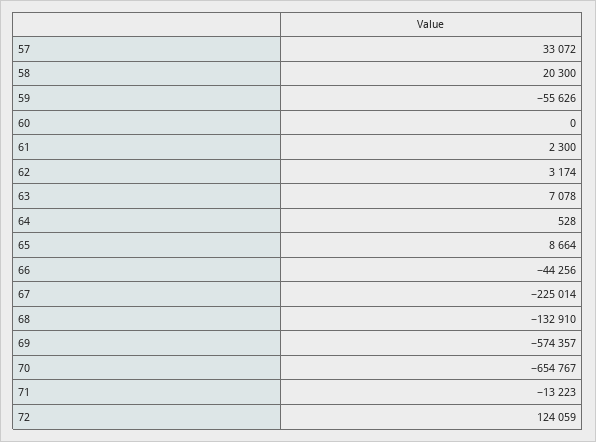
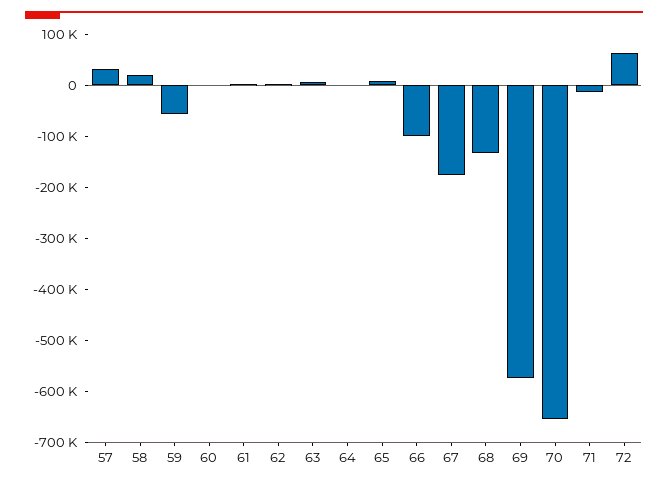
66: -44256 -> -100000
67: -225014 -> -180000
72: 124059 -> 60000

